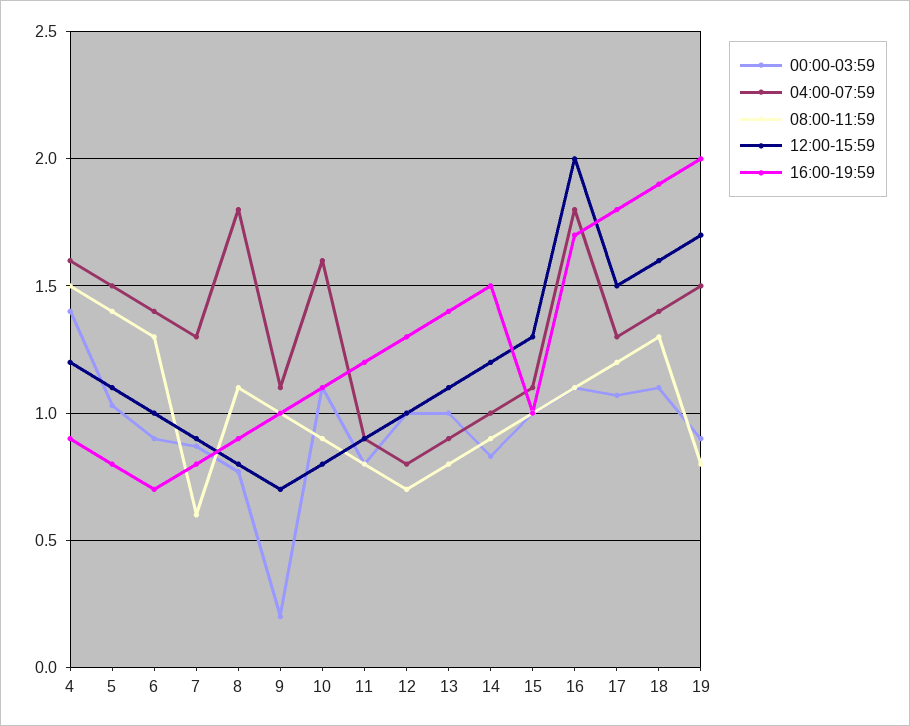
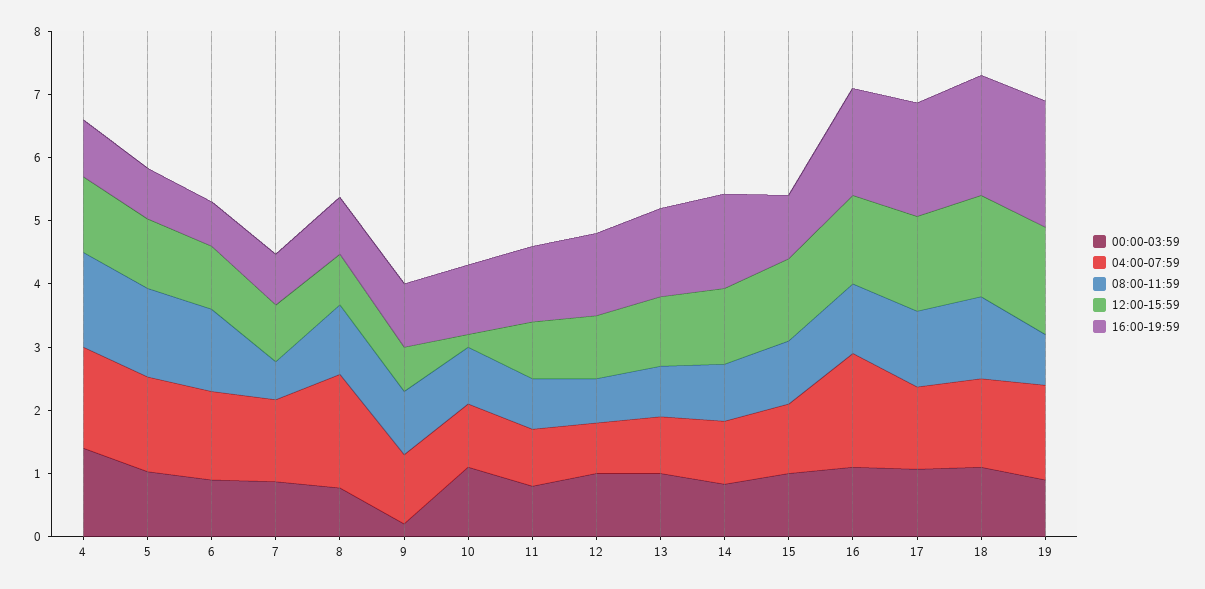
04:00-07:59, 10: 1.6 -> 1
12:00-15:59, 10: 0.8 -> 0.2
12:00-15:59, 16: 2 -> 1.4

